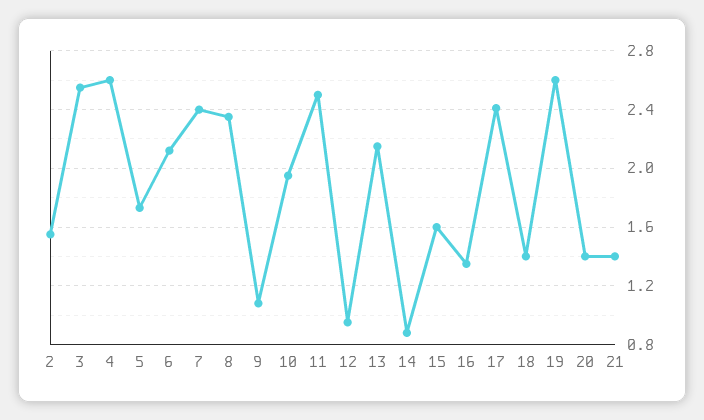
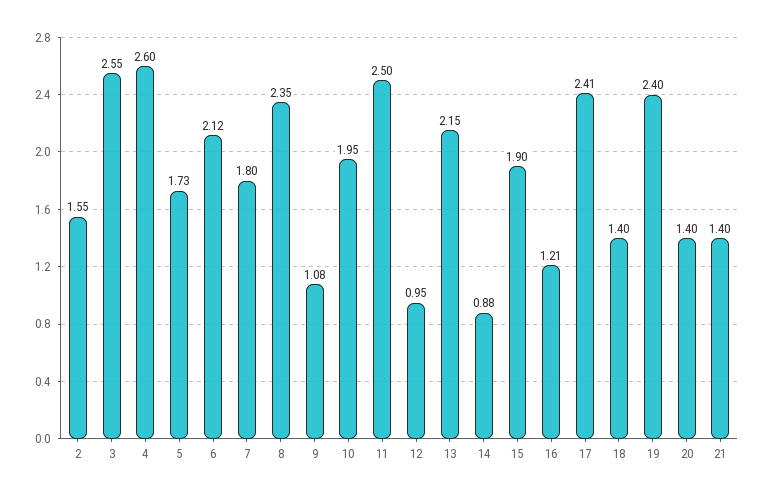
7: 2.4 -> 1.8
15: 1.6 -> 1.9
16: 1.35 -> 1.21
19: 2.6 -> 2.4

